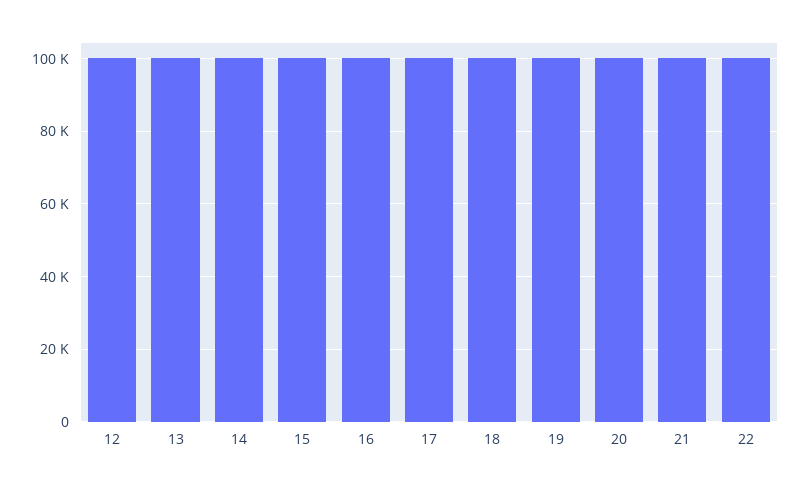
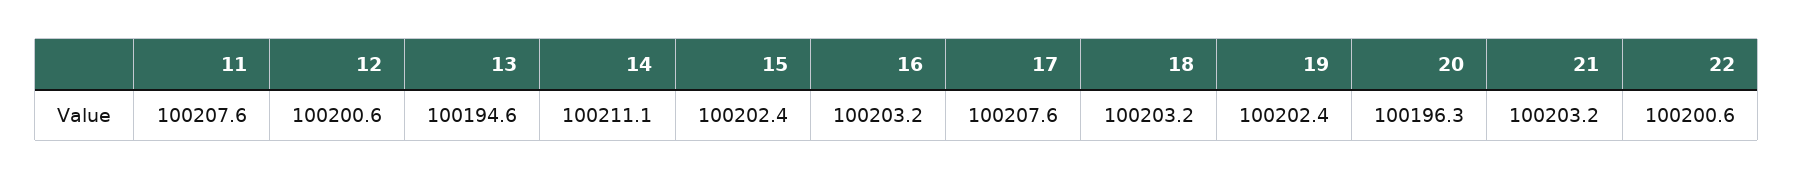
11: none -> 100207.6

